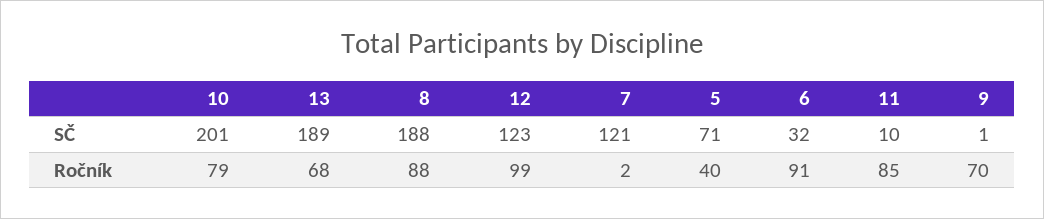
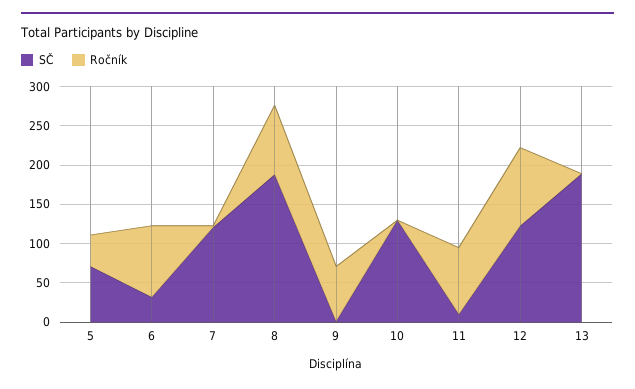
SČ, 10: 201 -> 125
Ročník, 10: 79 -> 0
Ročník, 13: 68 -> 0

